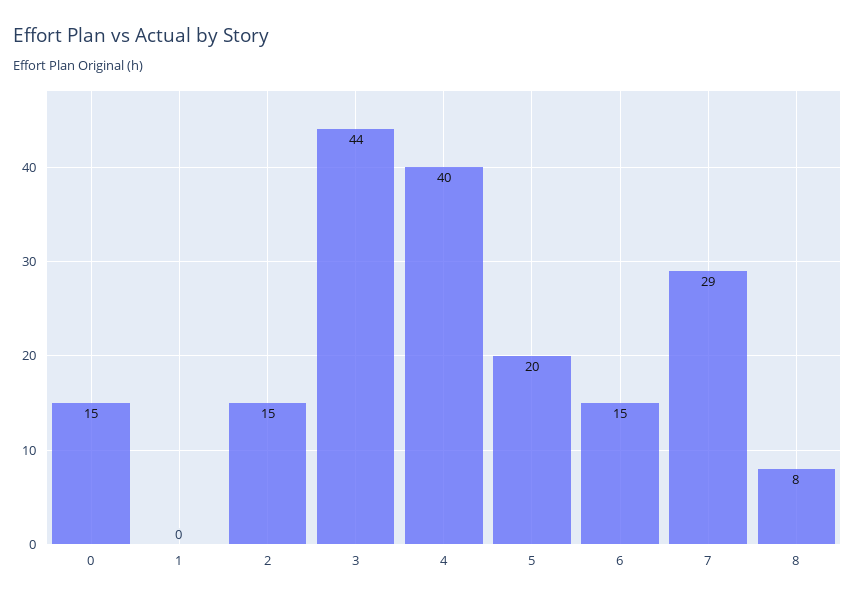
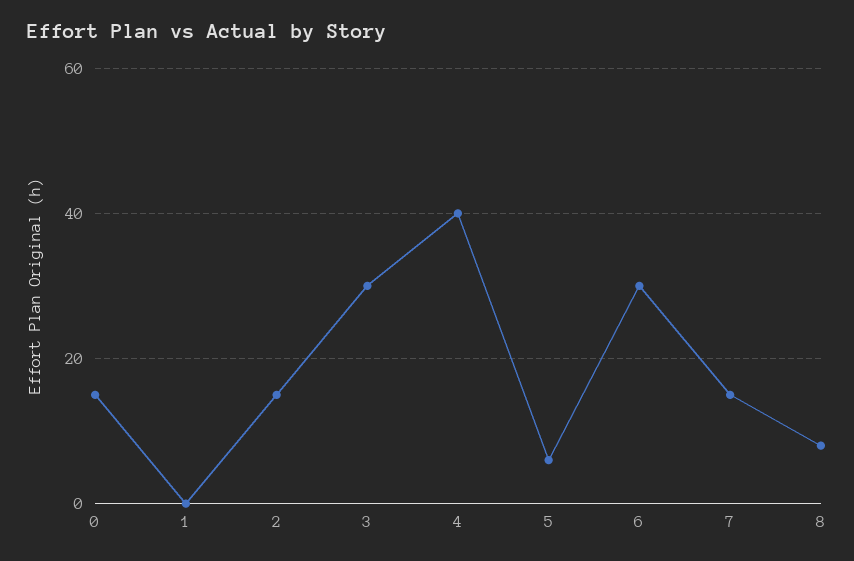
3: 44 -> 30
5: 20 -> 5
6: 15 -> 30
7: 29 -> 15

